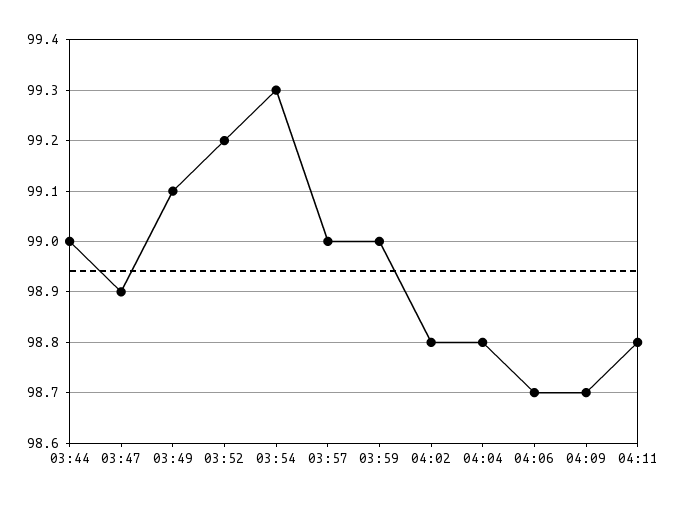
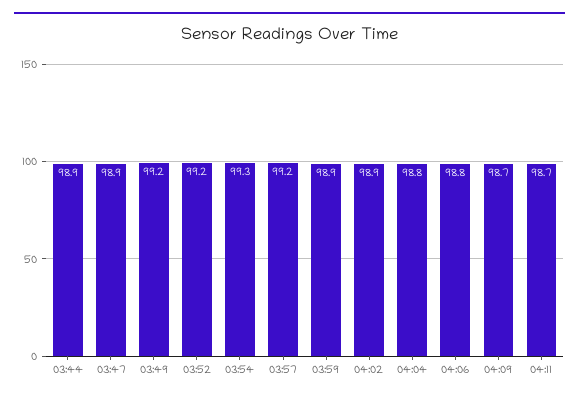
03:44: 99 -> 98.9
03:49: 99.1 -> 99.2
03:57: 99 -> 99.2
03:59: 99 -> 98.9
04:02: 98.8 -> 98.9
04:06: 98.7 -> 98.8
04:11: 98.8 -> 98.7

